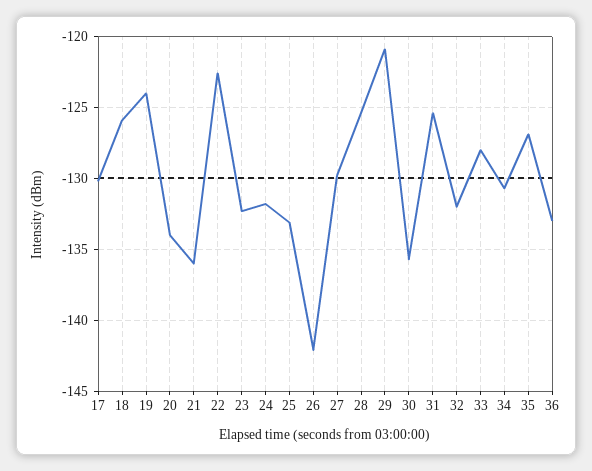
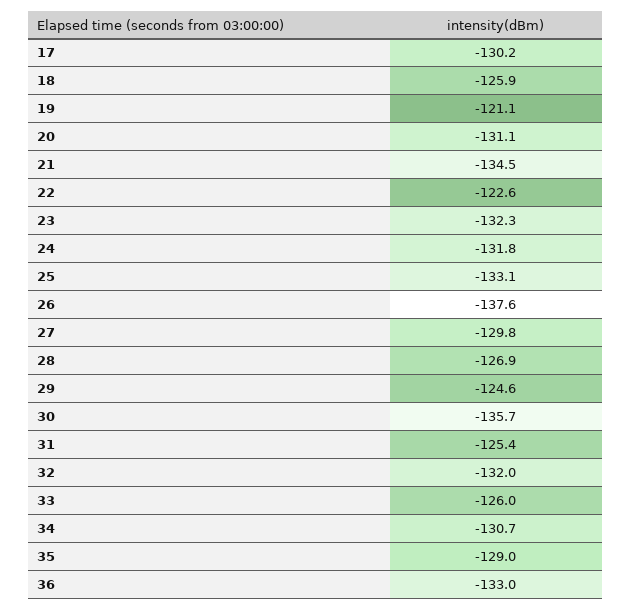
19: -124 -> -121.1
20: -134 -> -131.1
21: -136 -> -134.5
26: -142 -> -137.6
28: -125.5 -> -126.9
29: -121 -> -124.6
33: -128 -> -126
35: -127 -> -129

